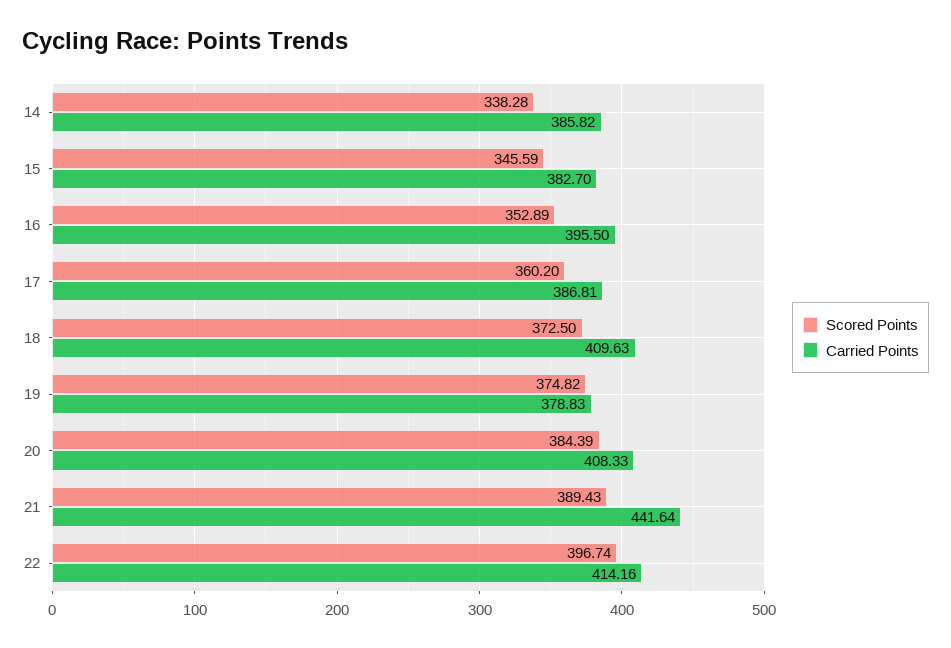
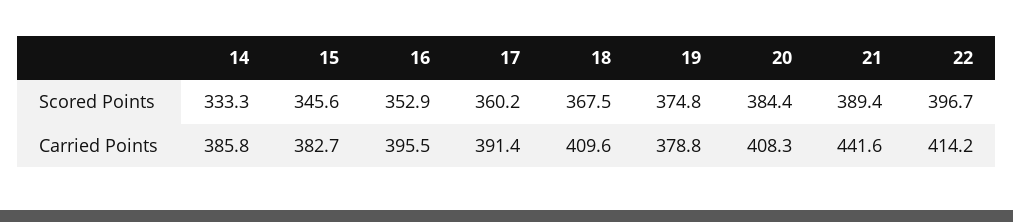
Scored Points, 14: 338.28 -> 333.3
Carried Points, 17: 386.81 -> 391.4
Scored Points, 18: 372.5 -> 367.5

